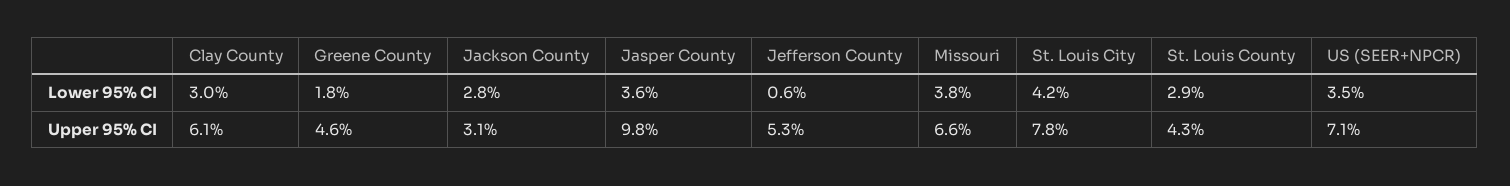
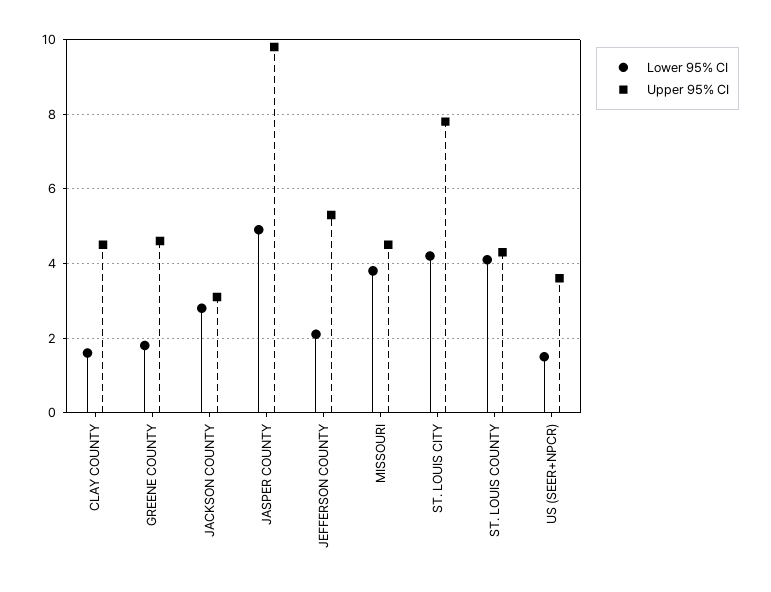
Lower 95% CI, Clay County: 3 -> 1.5
Lower 95% CI, Jasper County: 3.6 -> 5
Lower 95% CI, Jefferson County: 0.6 -> 2
Lower 95% CI, St. Louis County: 2.9 -> 4
Lower 95% CI, US (SEER+NPCR): 3.5 -> 1.5
Upper 95% CI, Clay County: 6.1 -> 4.5
Upper 95% CI, Missouri: 6.6 -> 4.5
Upper 95% CI, US (SEER+NPCR): 7.1 -> 3.5

